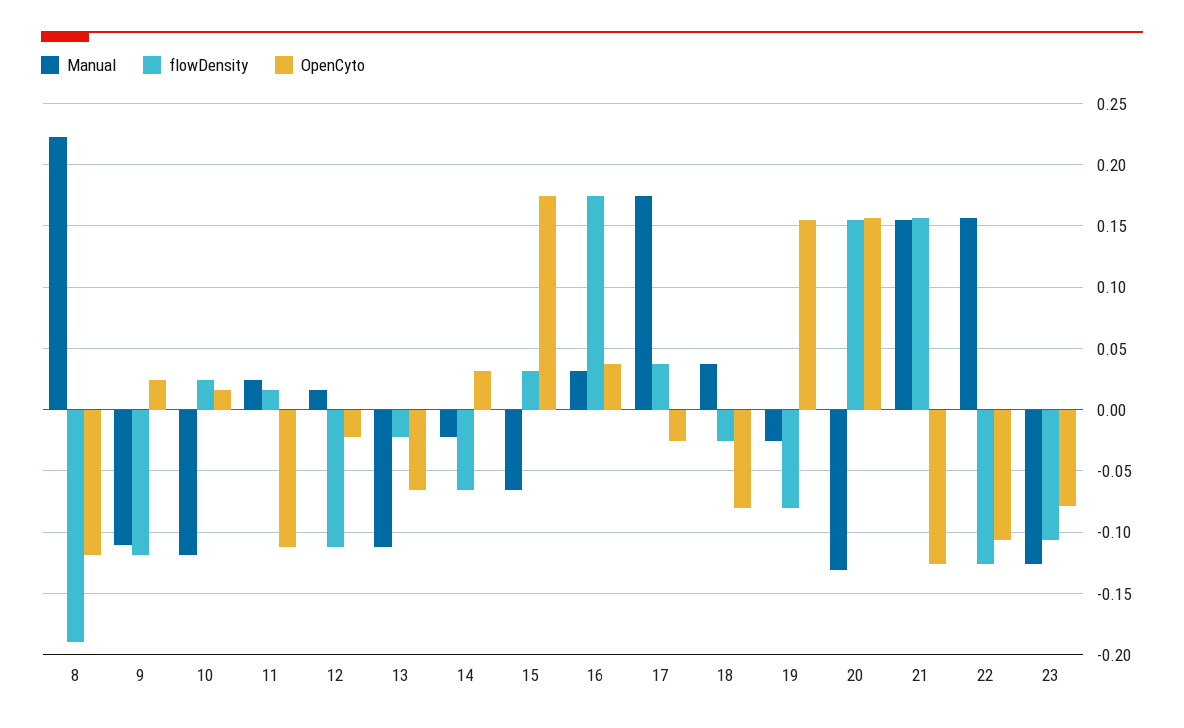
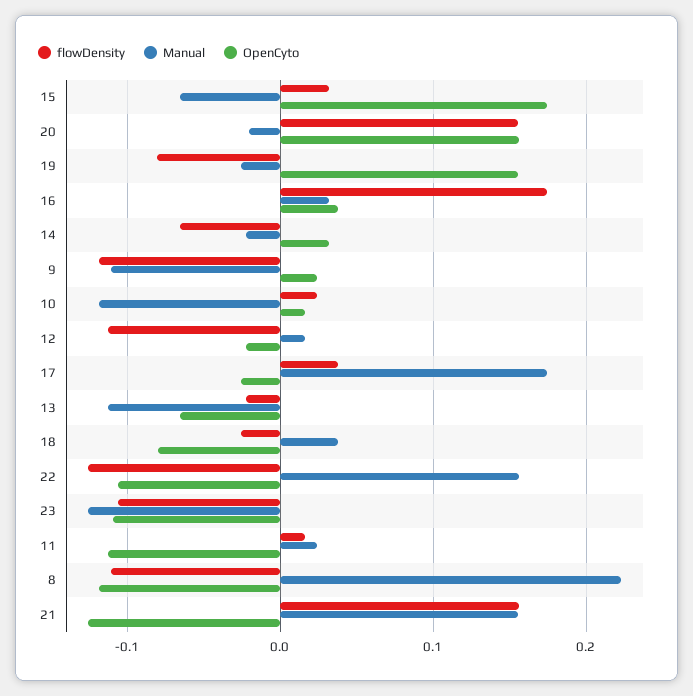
flowDensity, 8: -0.19 -> -0.11
Manual, 20: -0.13 -> -0.02
OpenCyto, 23: -0.08 -> -0.11

